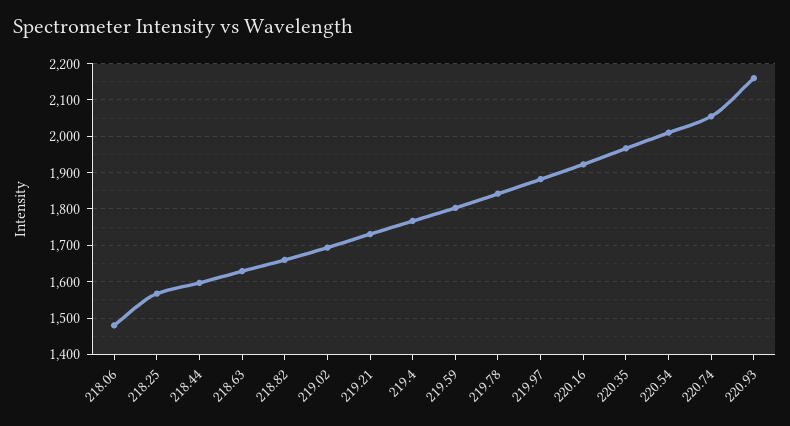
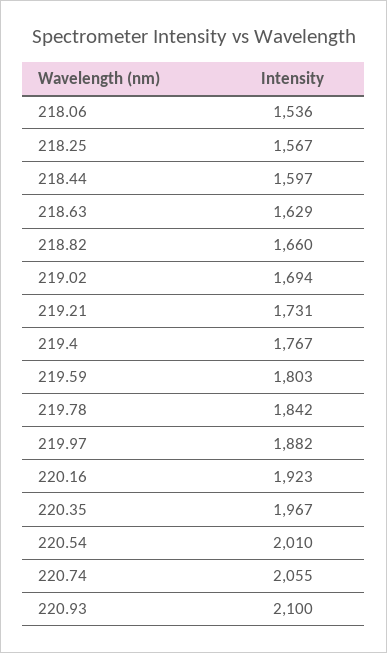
218.06: 1480 -> 1536
220.93: 2160 -> 2100

